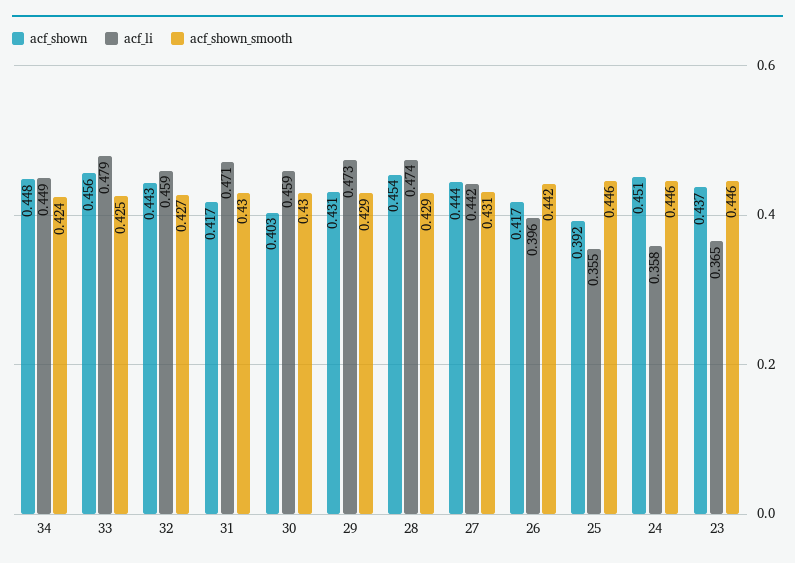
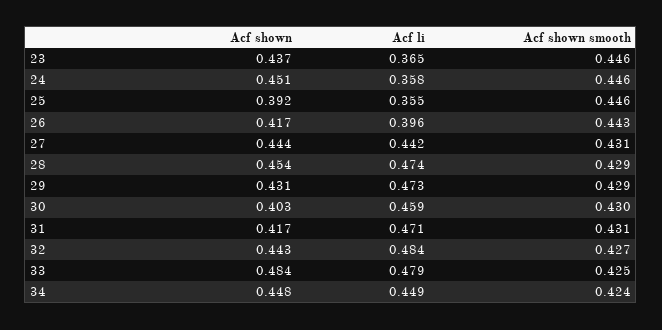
acf_shown, 33: 0.456 -> 0.484
acf_li, 32: 0.459 -> 0.484
acf_shown_smooth, 31: 0.43 -> 0.431
acf_shown_smooth, 26: 0.442 -> 0.443

